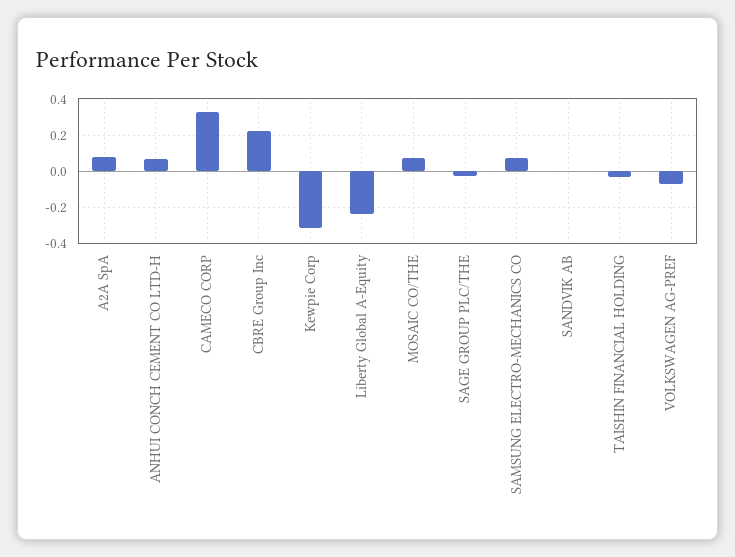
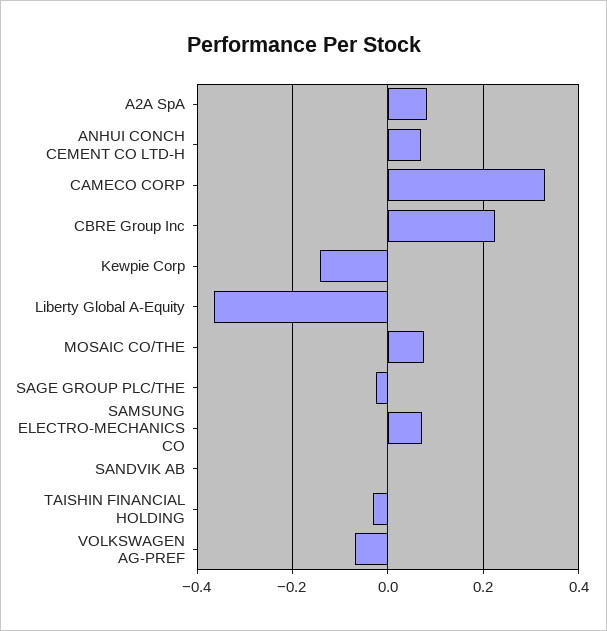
Kewpie Corp: -0.3 -> -0.14
Liberty Global A-Equity: -0.25 -> -0.36

